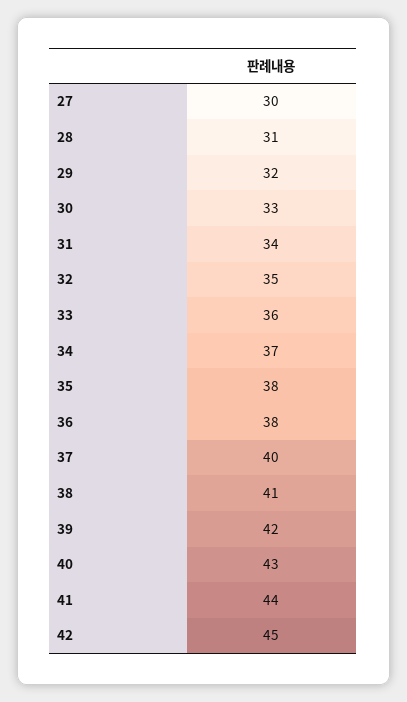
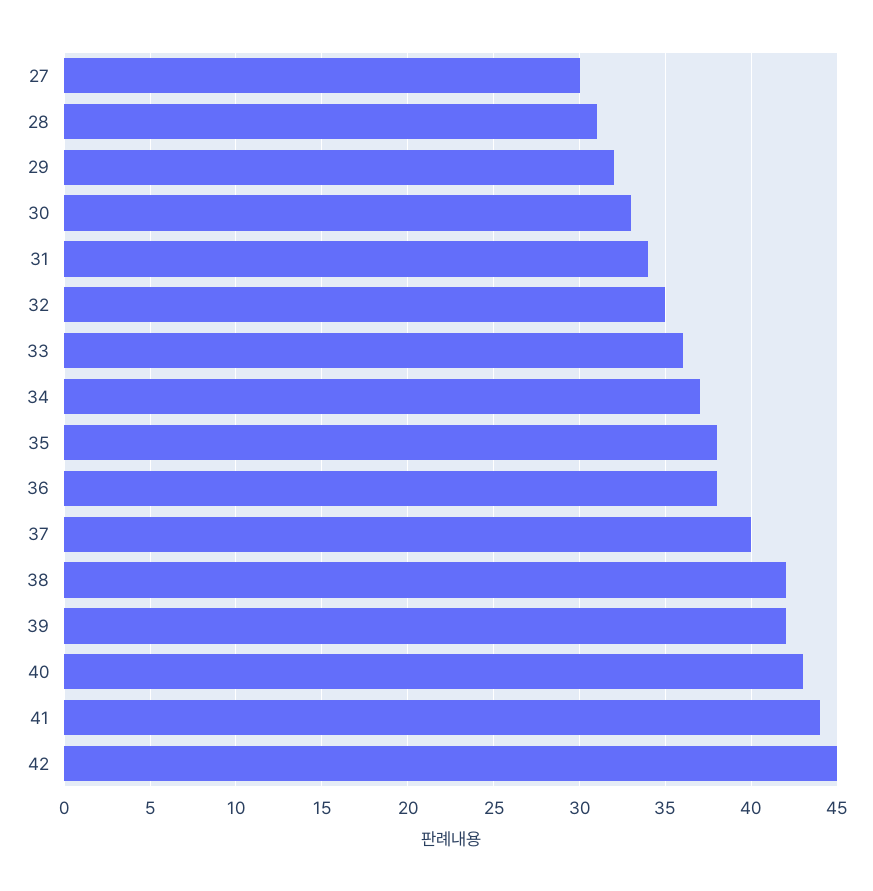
38: 41 -> 42

